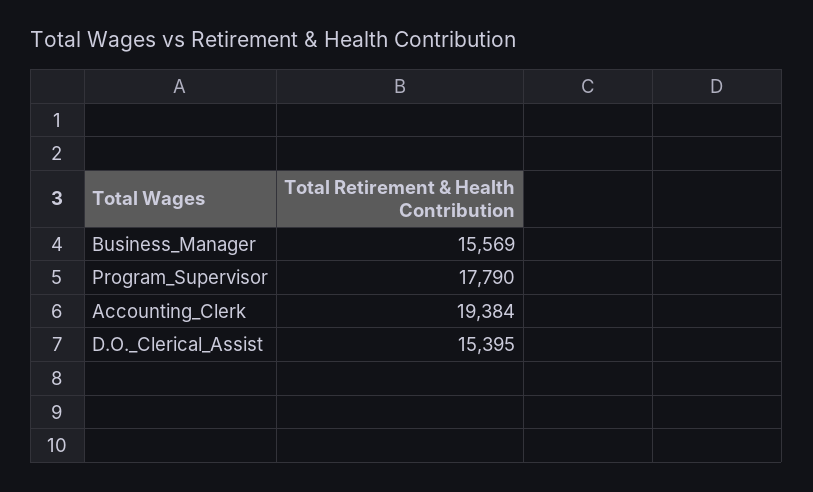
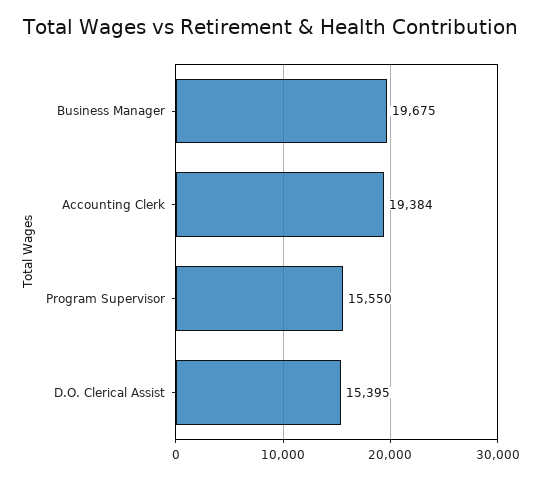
Business_Manager: 15569 -> 19675
Program_Supervisor: 17790 -> 15550

